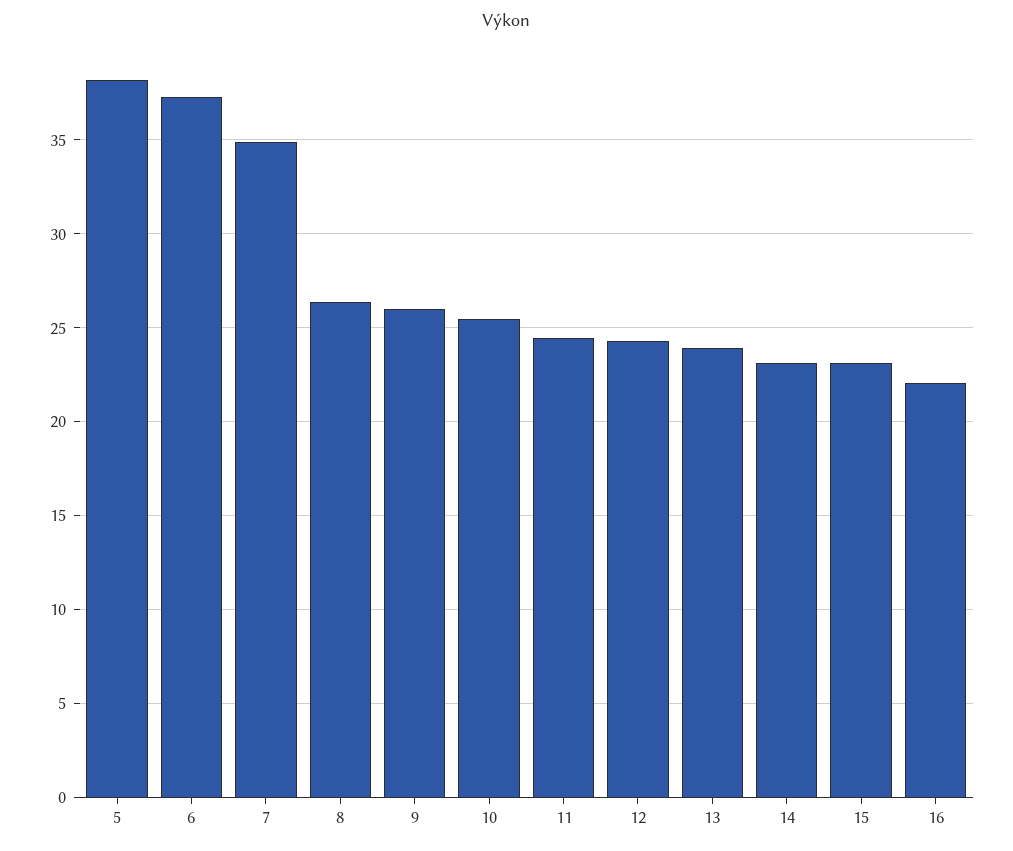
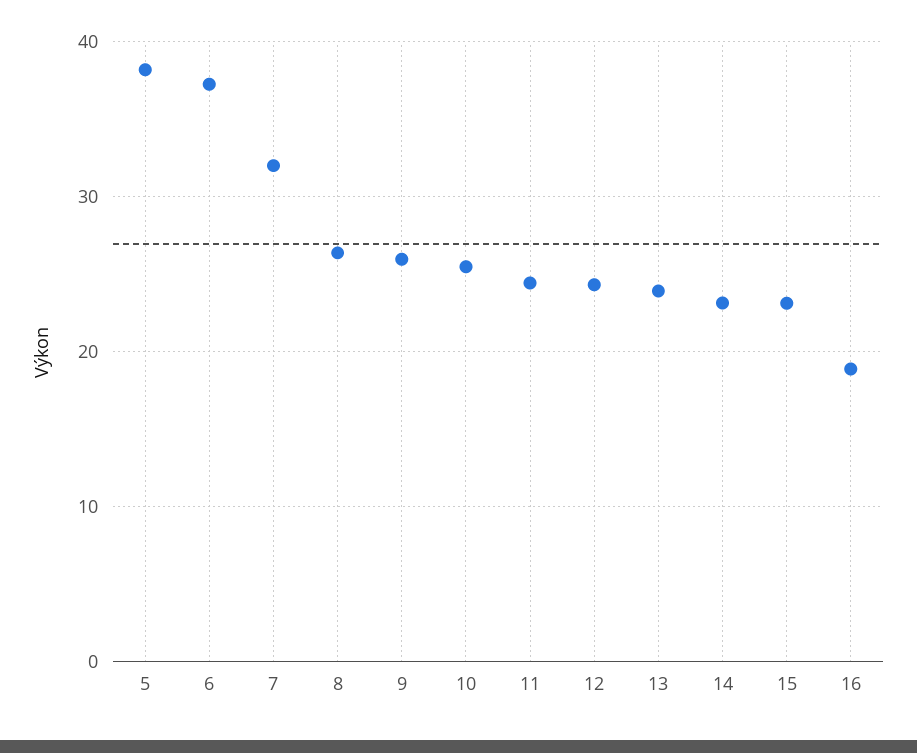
7: 35 -> 32
16: 22 -> 19

